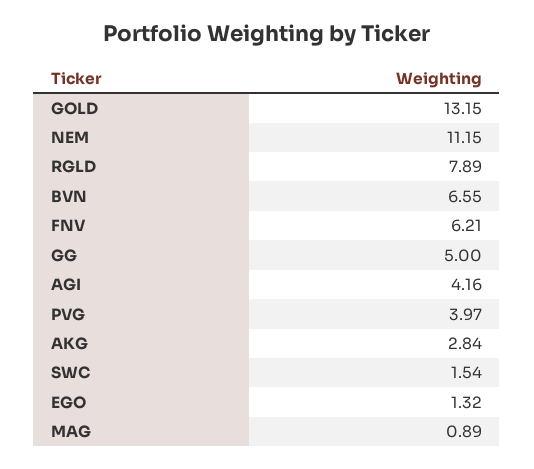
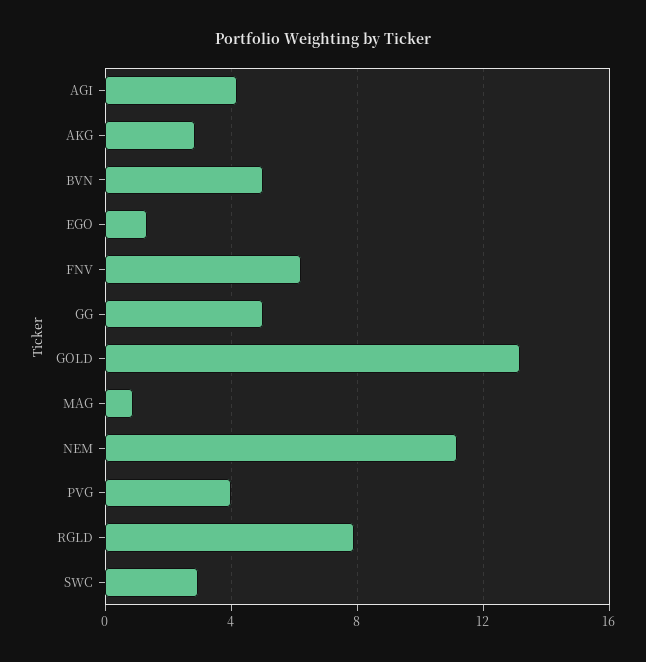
BVN: 6.55 -> 5
SWC: 1.54 -> 3

